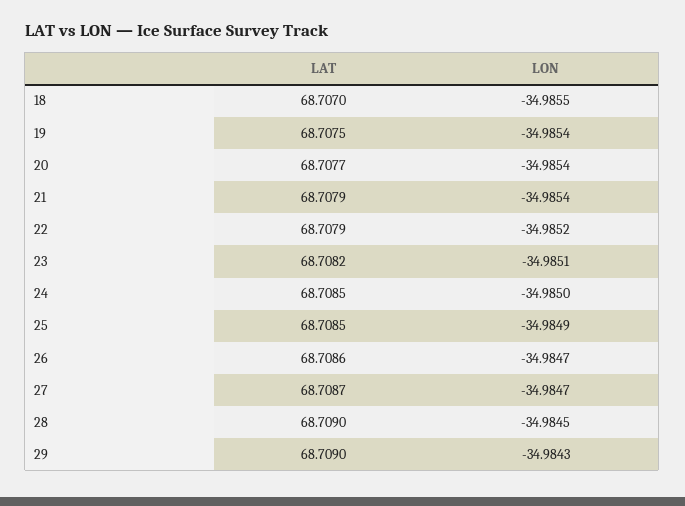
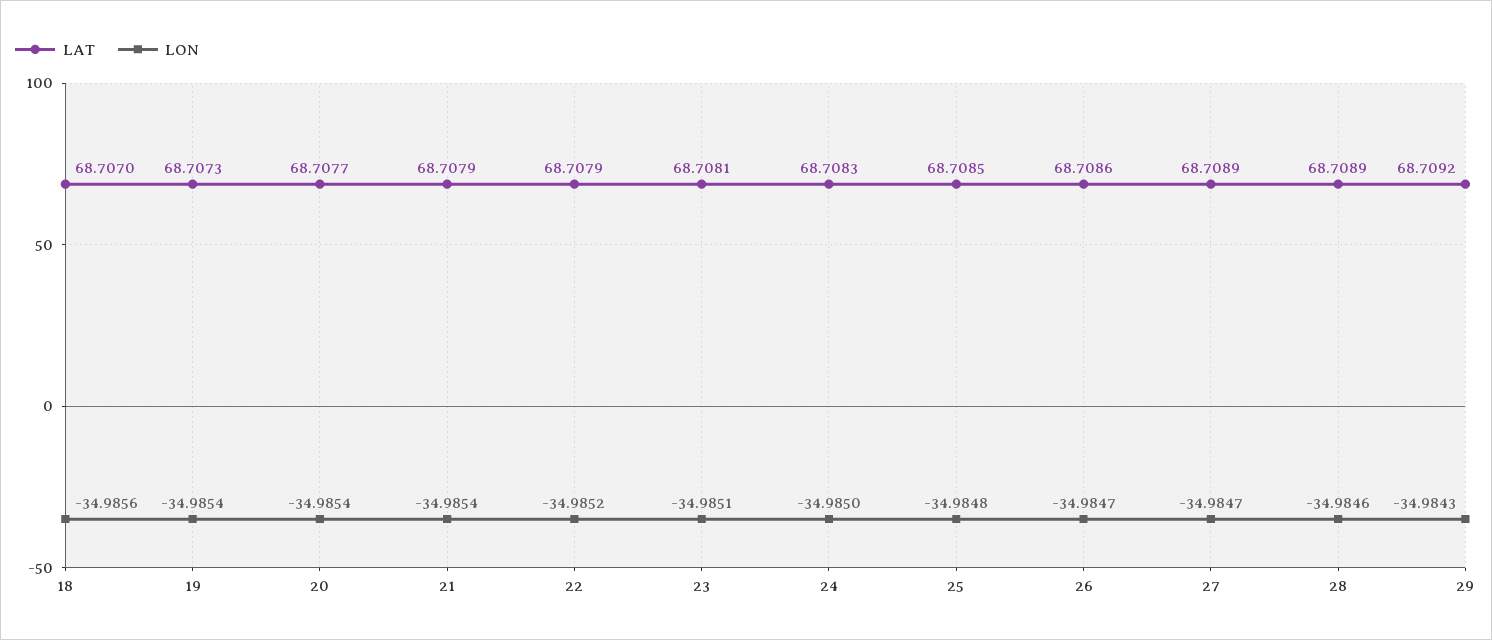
LON, 18: -34.9855 -> -34.9856
LAT, 19: 68.7075 -> 68.7073
LAT, 23: 68.7082 -> 68.7081
LAT, 24: 68.7085 -> 68.7083
LON, 25: -34.9849 -> -34.9848
LAT, 27: 68.7087 -> 68.7089
LAT, 28: 68.709 -> 68.7089
LON, 28: -34.9845 -> -34.9846
LAT, 29: 68.709 -> 68.7092

